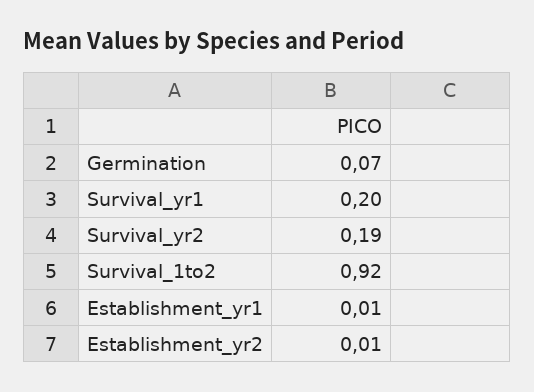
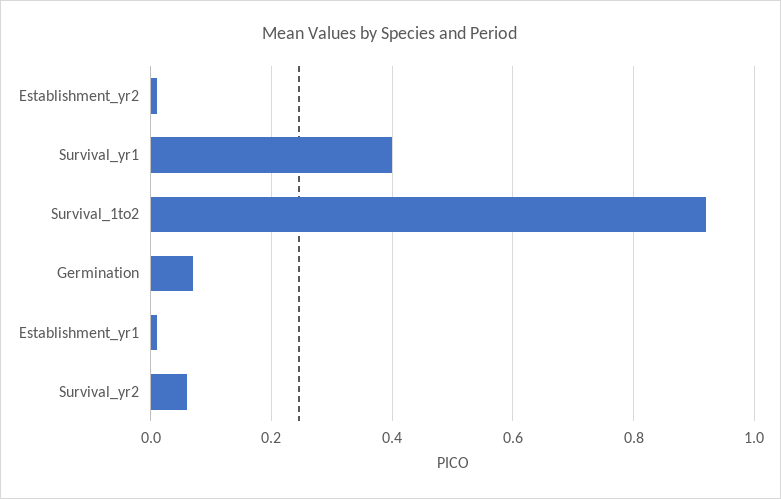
Survival_yr1: 0.2 -> 0.4
Survival_yr2: 0.19 -> 0.05

